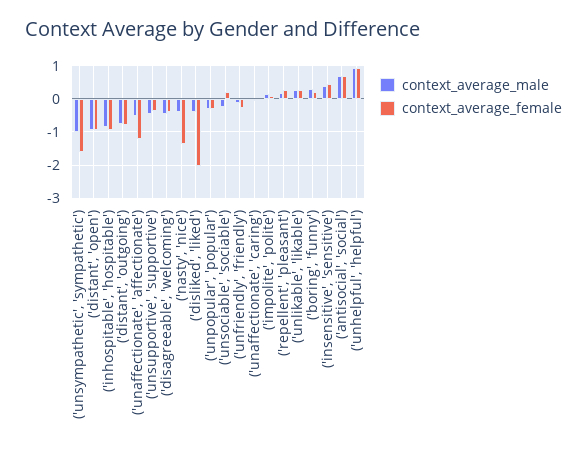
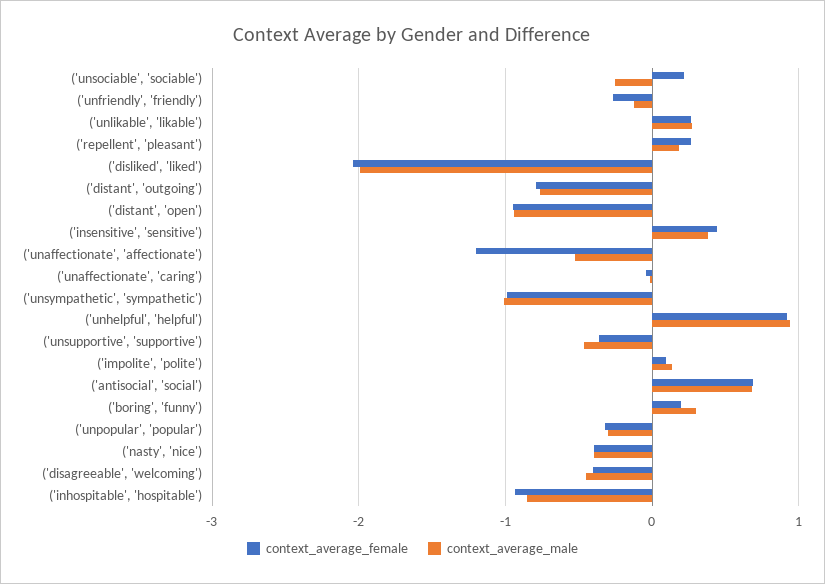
context_average_female, ('unsympathetic', 'sympathetic'): -1.6 -> -1
context_average_female, ('nasty', 'nice'): -1.4 -> -0.4
context_average_male, ('disliked', 'liked'): -0.4 -> -2

